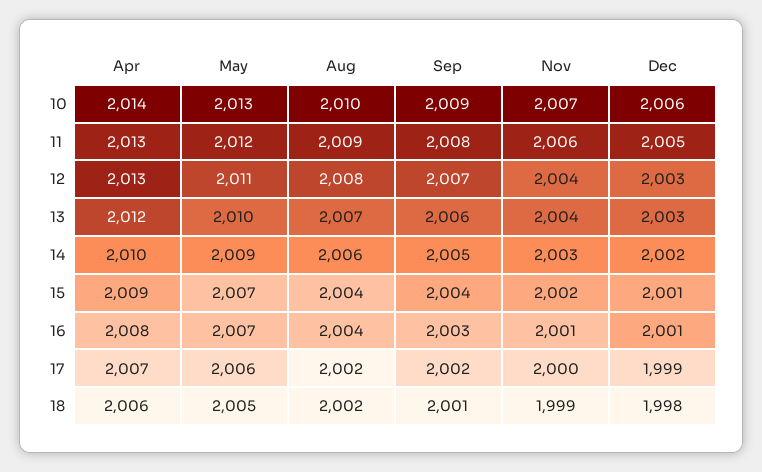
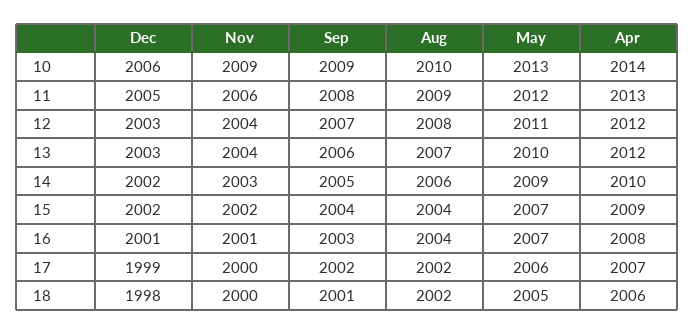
Nov, 10: 2007 -> 2009
Apr, 12: 2013 -> 2012
Dec, 15: 2001 -> 2002
Nov, 18: 1999 -> 2000

